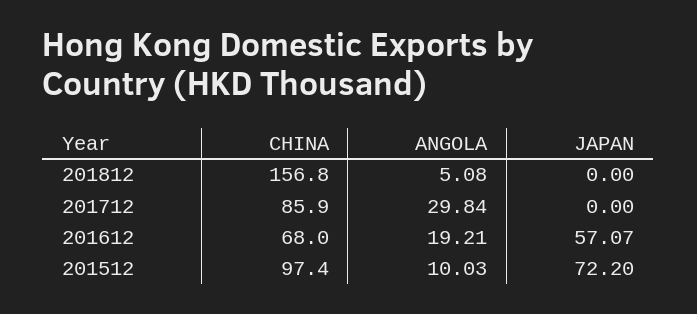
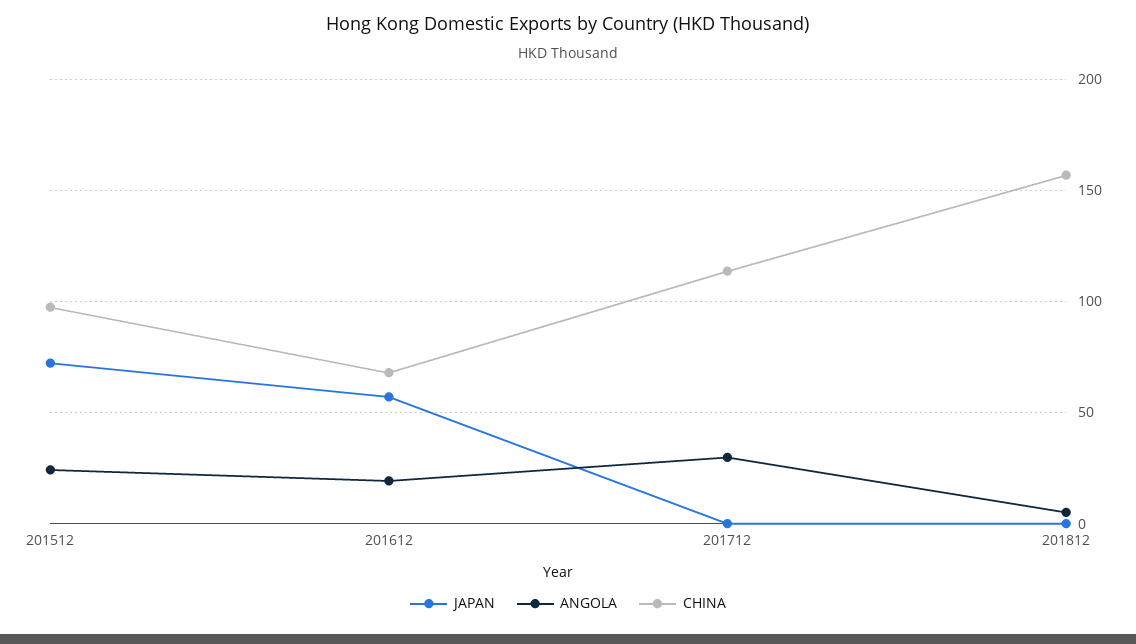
CHINA, 201712: 85.9 -> 115
ANGOLA, 201512: 10.03 -> 25

